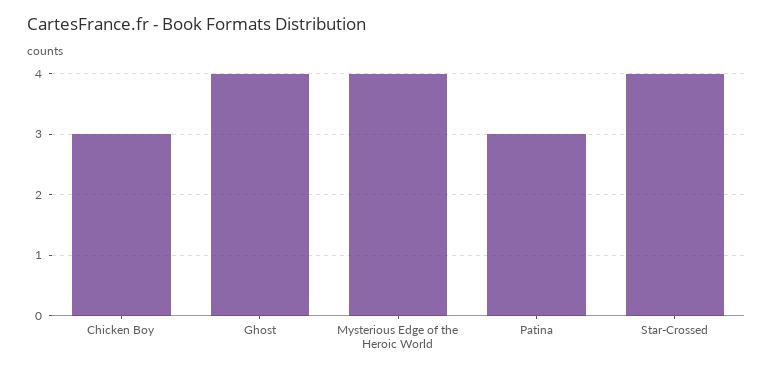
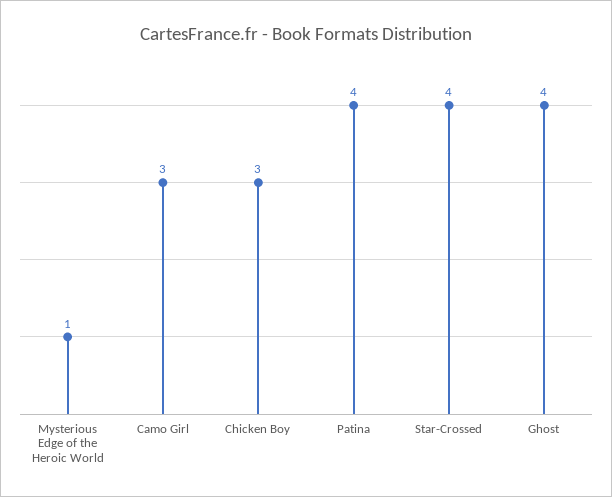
Mysterious Edge of the Heroic World: 4 -> 1
Patina: 3 -> 4
Camo Girl: none -> 3

